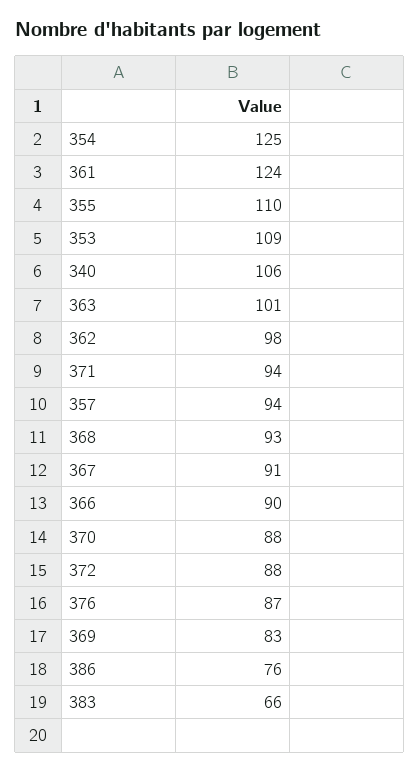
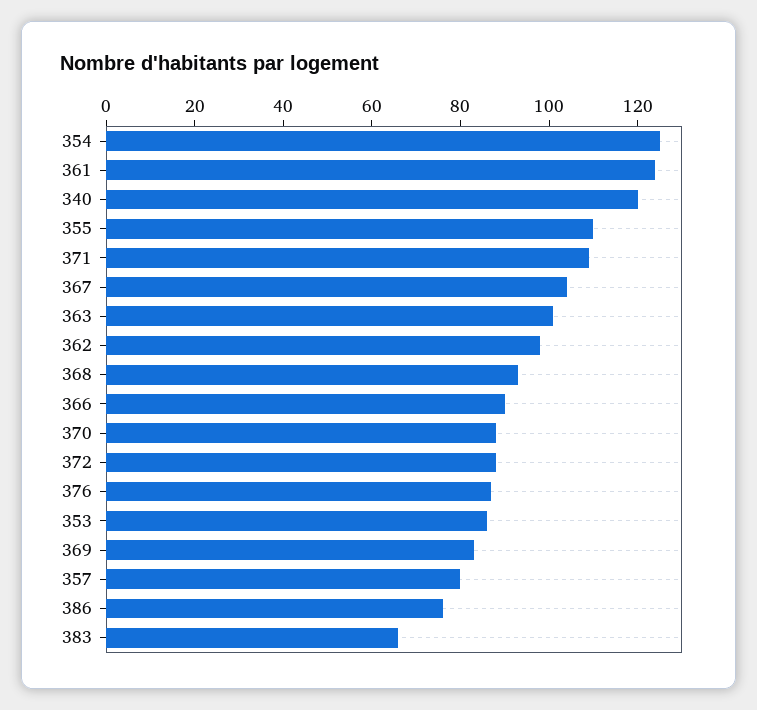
353: 109 -> 85
340: 106 -> 120
371: 94 -> 110
357: 94 -> 80
367: 91 -> 105

